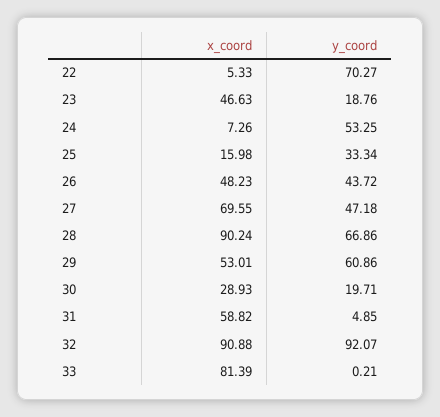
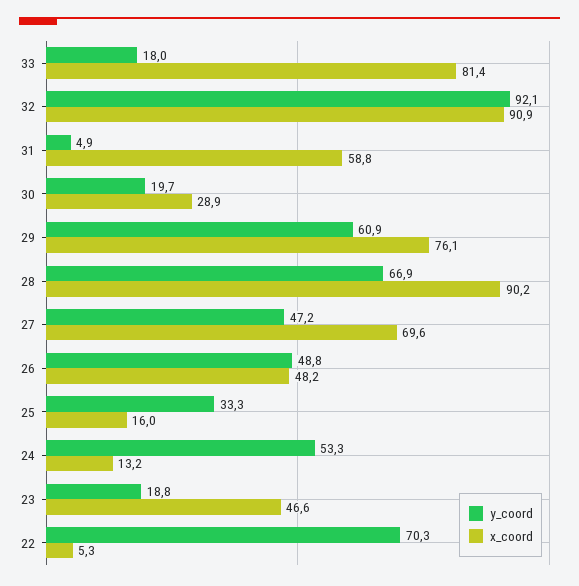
x_coord, 24: 7.26 -> 13.2
y_coord, 26: 43.72 -> 48.8
x_coord, 29: 53.01 -> 76.1
y_coord, 33: 0.21 -> 18

